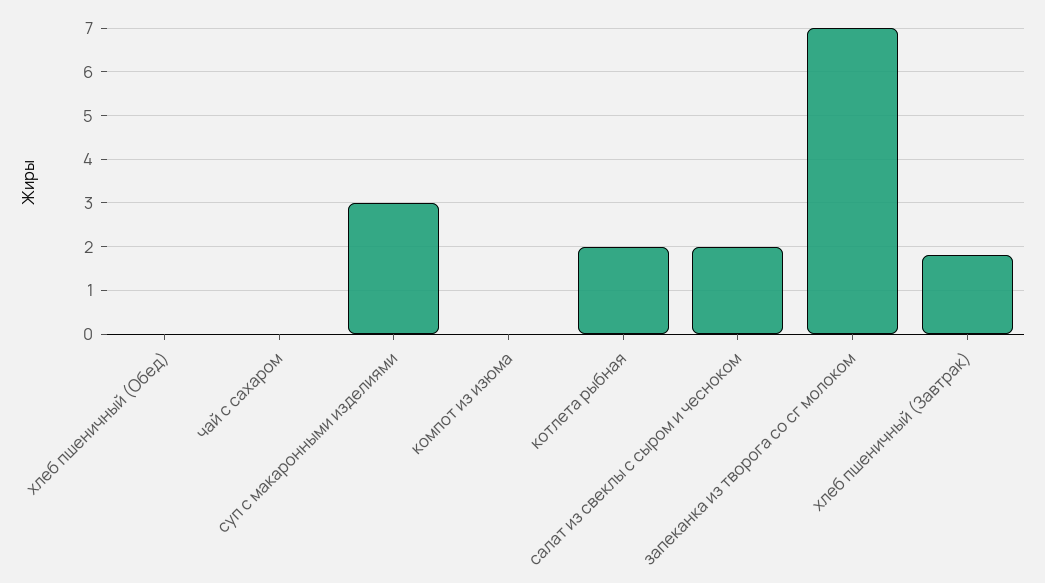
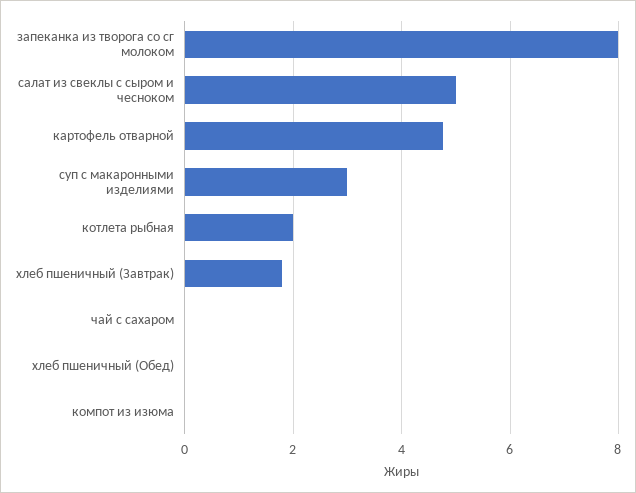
салат из свеклы с сыром и чесноком: 2 -> 5
запеканка из творога со сг молоком: 7 -> 8
картофель отварной: none -> 4.8

